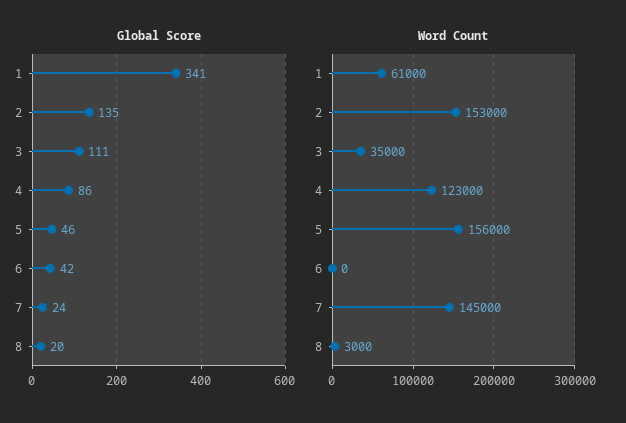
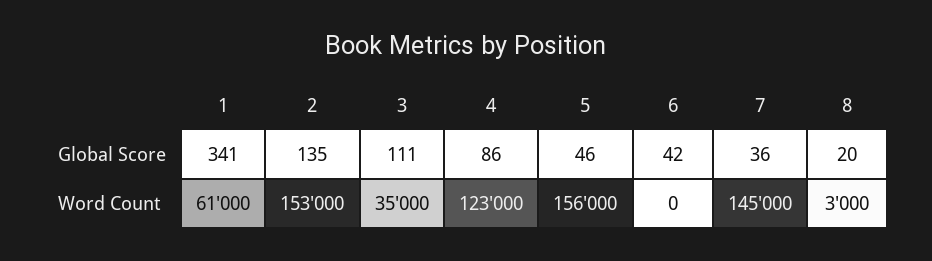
Global Score, 7: 24 -> 36

